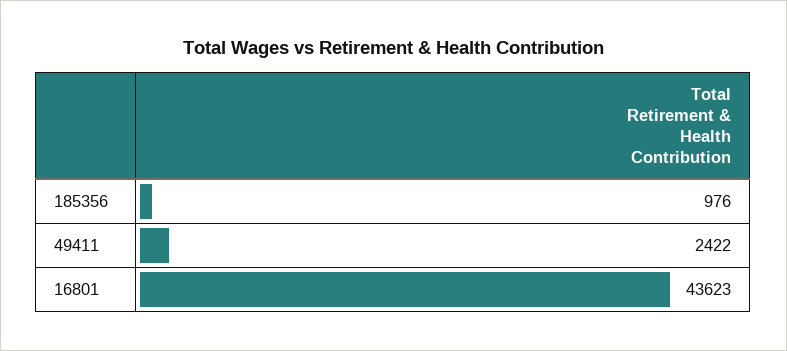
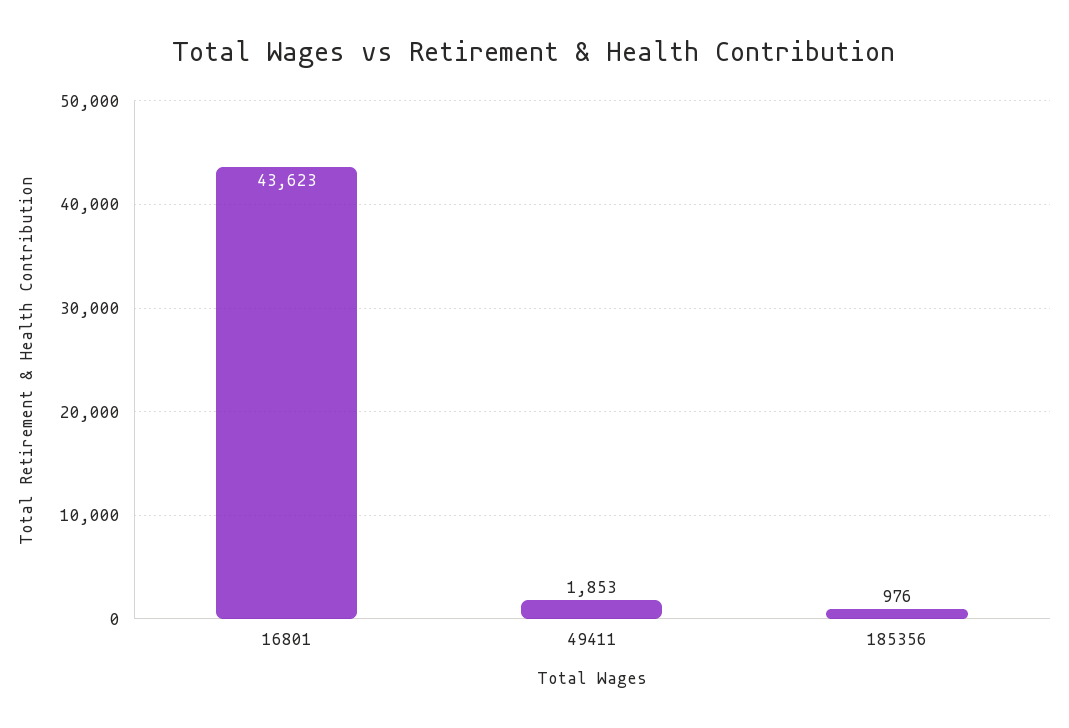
49411: 2422 -> 1853

